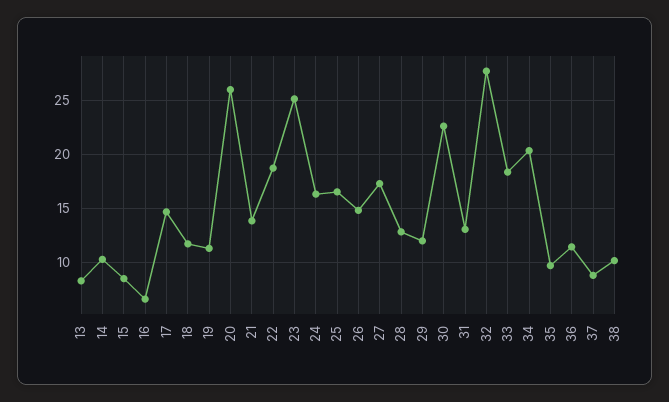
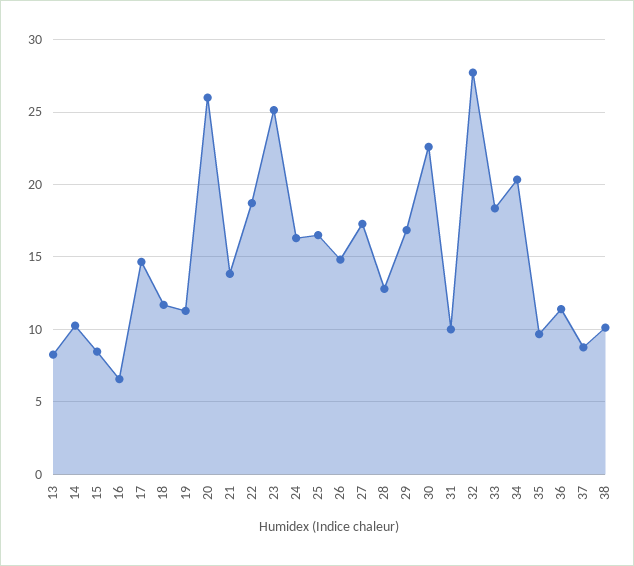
29: 12 -> 17
31: 13 -> 10

